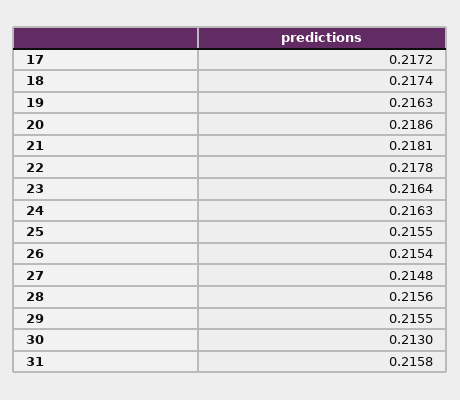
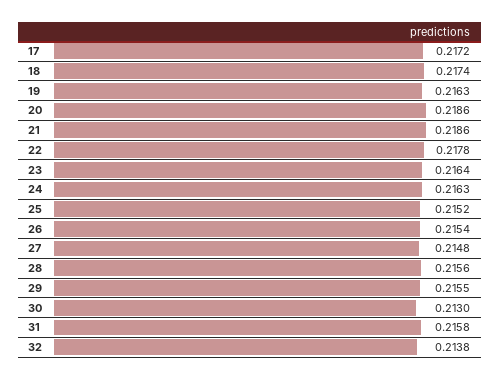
21: 0.2181 -> 0.2186
25: 0.2155 -> 0.2152
32: none -> 0.2138

